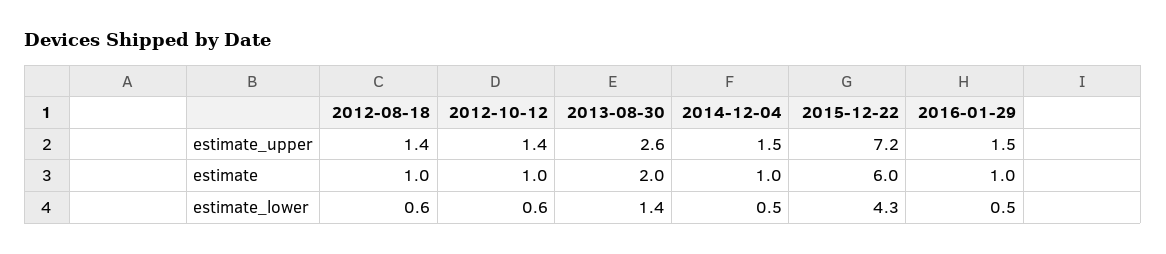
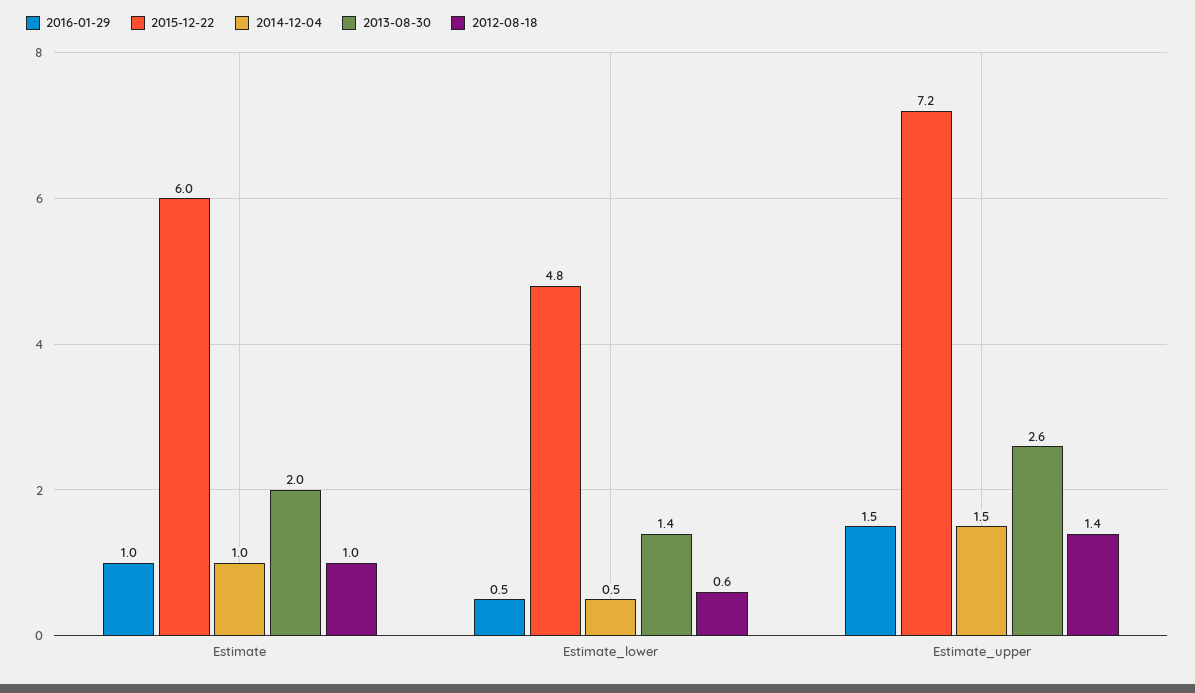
2012-10-12, estimate_upper: 1.4 -> none
2012-10-12, estimate: 1 -> none
2012-10-12, estimate_lower: 0.6 -> none
2015-12-22, estimate_lower: 4.3 -> 4.8

